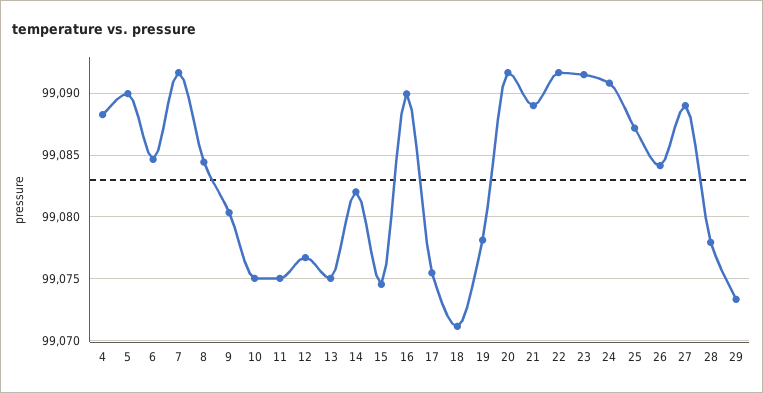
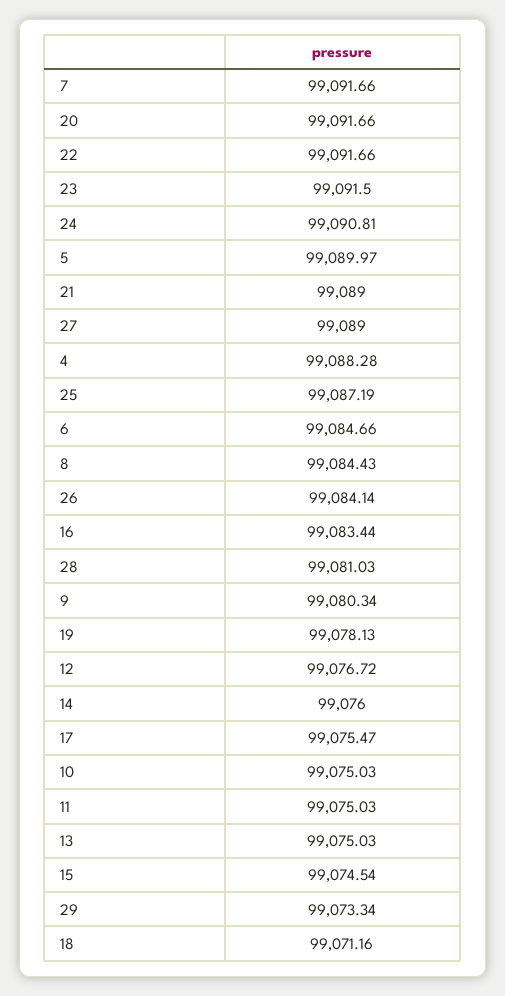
14: 99082 -> 99076
16: 99090 -> 99083.44
28: 99078 -> 99081.03

